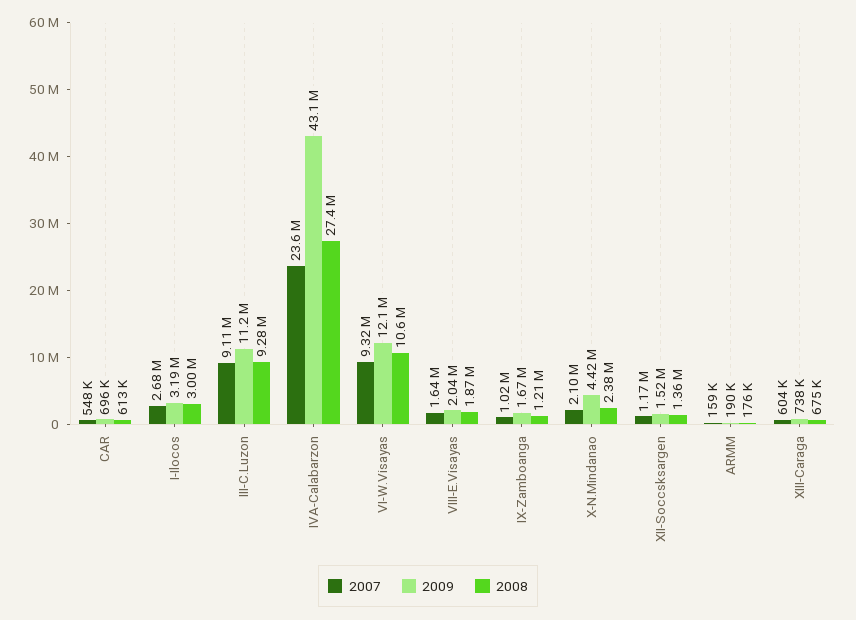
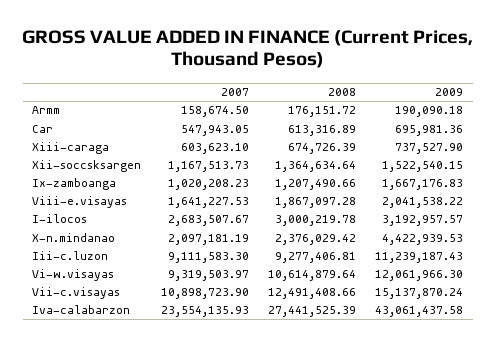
2007, Vii-c.visayas: none -> 10898723.9
2008, Vii-c.visayas: none -> 12491408.66
2009, Vii-c.visayas: none -> 15137870.24

